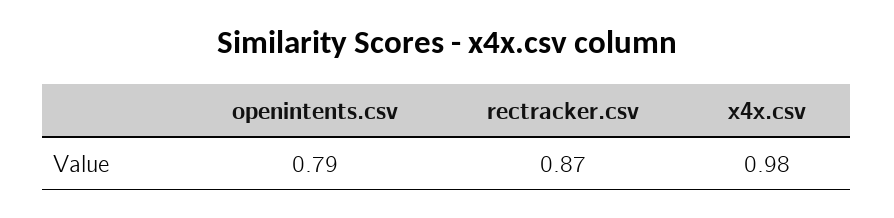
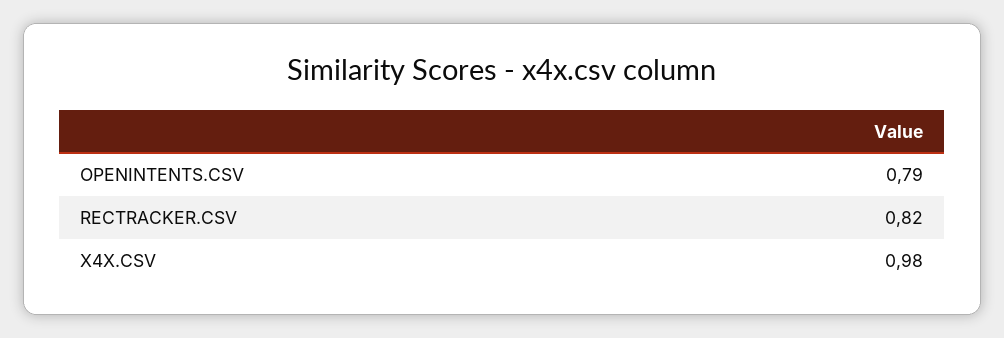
rectracker.csv: 0.87 -> 0.82

